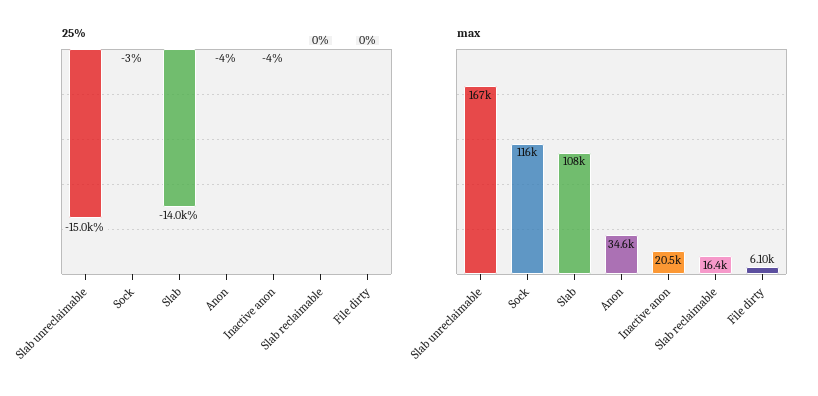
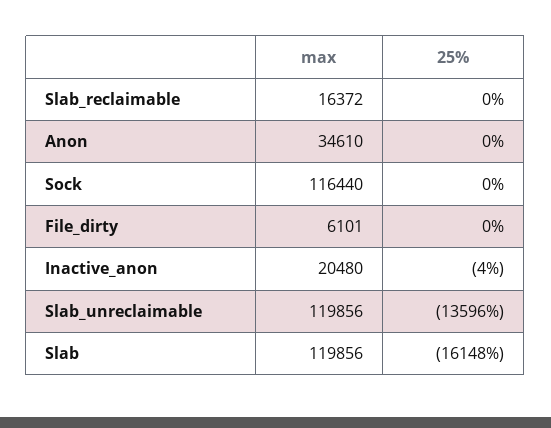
25%, Slab unreclaimable: -15000 -> -13596
25%, Sock: -3 -> 0
25%, Slab: -14000 -> -16148
25%, Anon: -4 -> 0
max, Slab unreclaimable: 167000 -> 119856
max, Slab: 108000 -> 119856

